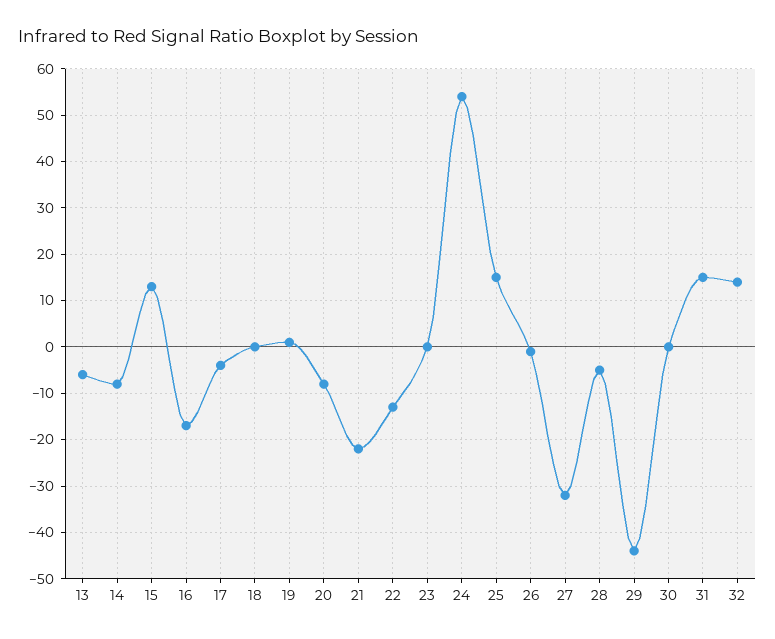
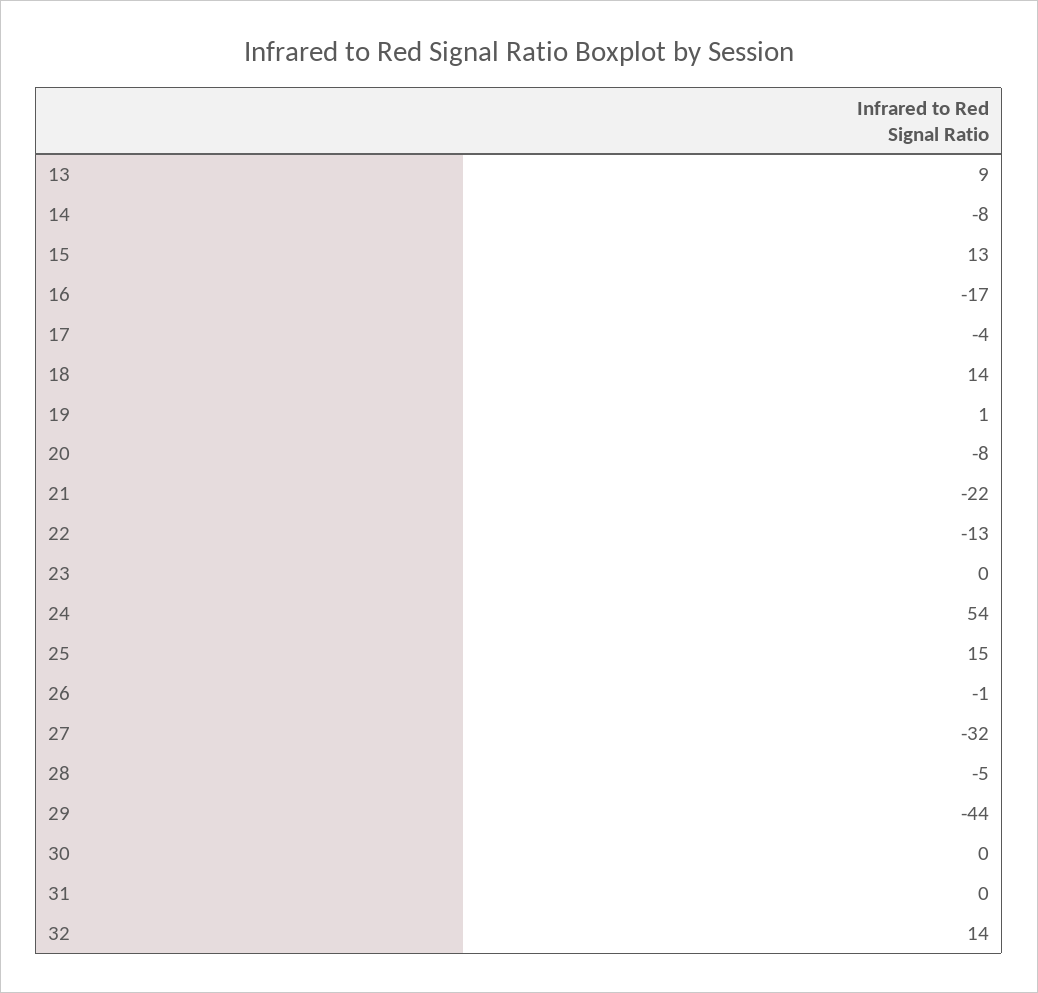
13: -5 -> 9
18: 0 -> 14
31: 15 -> 0

